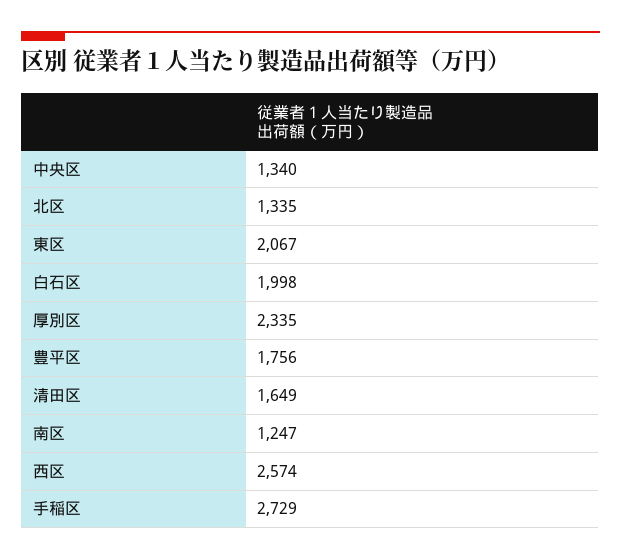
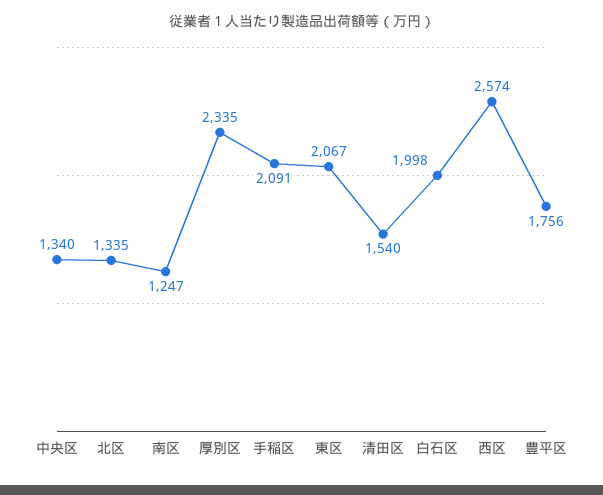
清田区: 1649 -> 1540
手稲区: 2729 -> 2091

